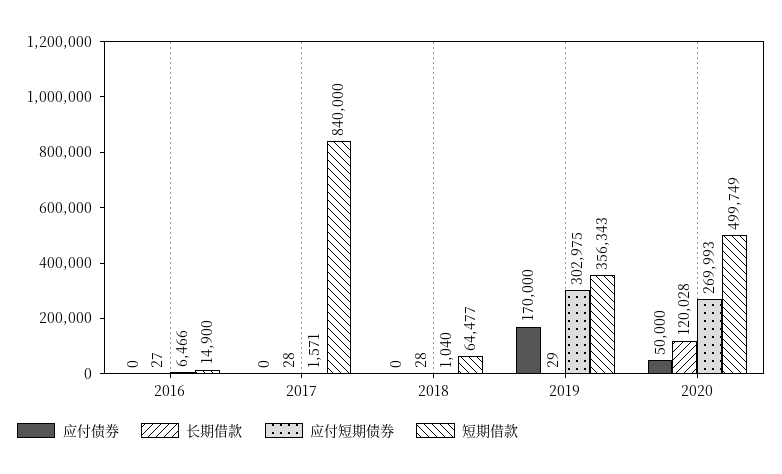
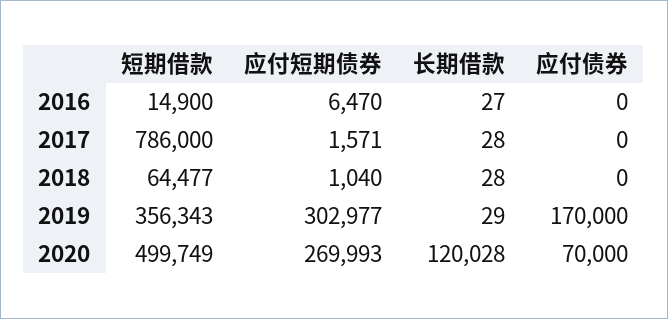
应付短期债券, 2016: 6466 -> 6470
短期借款, 2017: 840000 -> 786000
应付短期债券, 2019: 302975 -> 302977
应付债券, 2020: 50000 -> 70000

